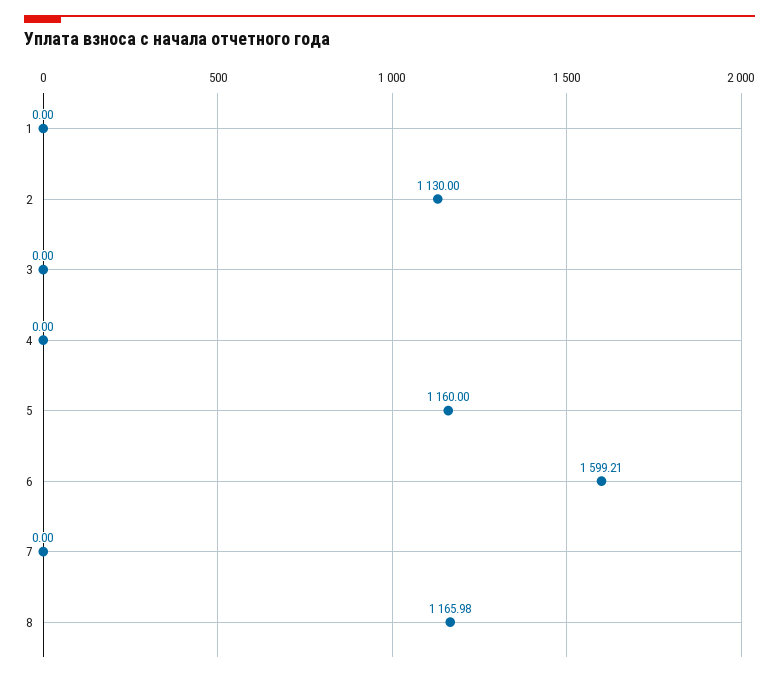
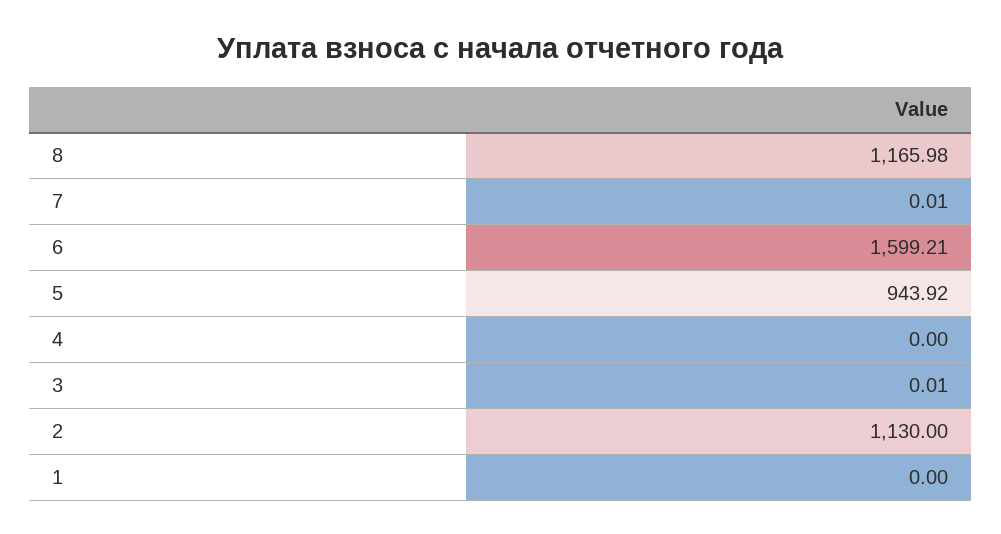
3: 0 -> 0.01
5: 1160 -> 943.92
7: 0 -> 0.01

